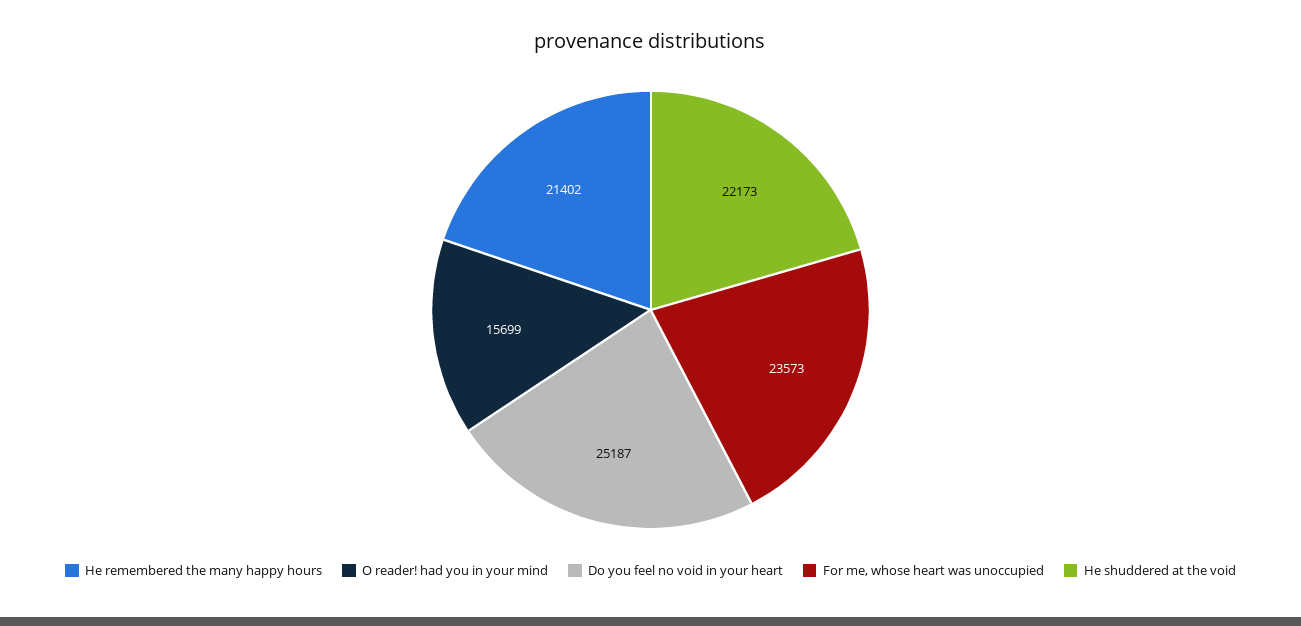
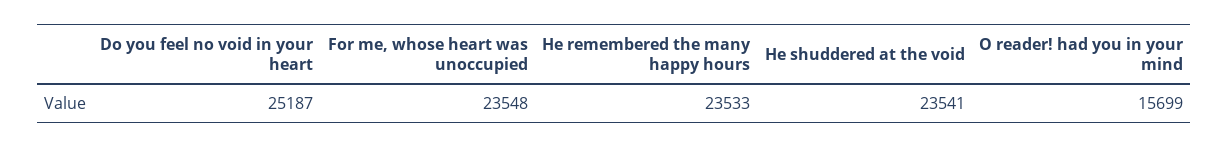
He remembered the many happy hours: 21402 -> 23533
For me, whose heart was unoccupied: 23573 -> 23548
He shuddered at the void: 22173 -> 23541

